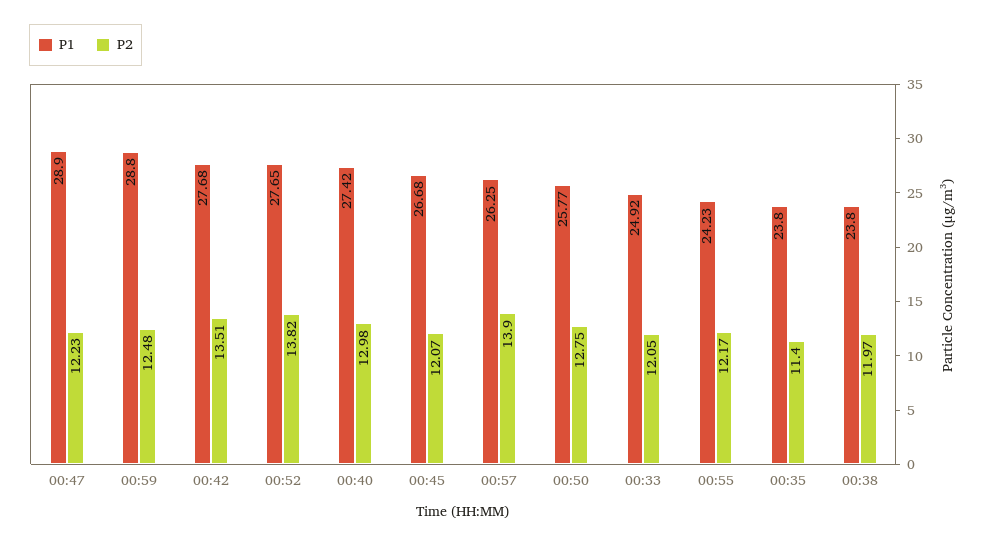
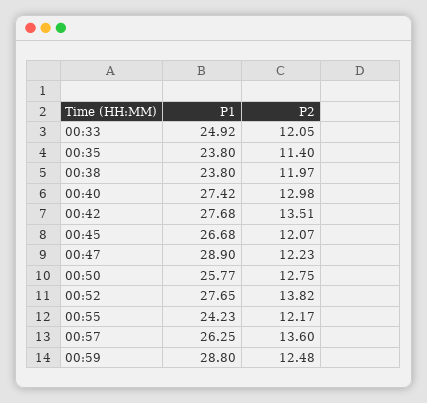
P2, 00:57: 13.9 -> 13.6

